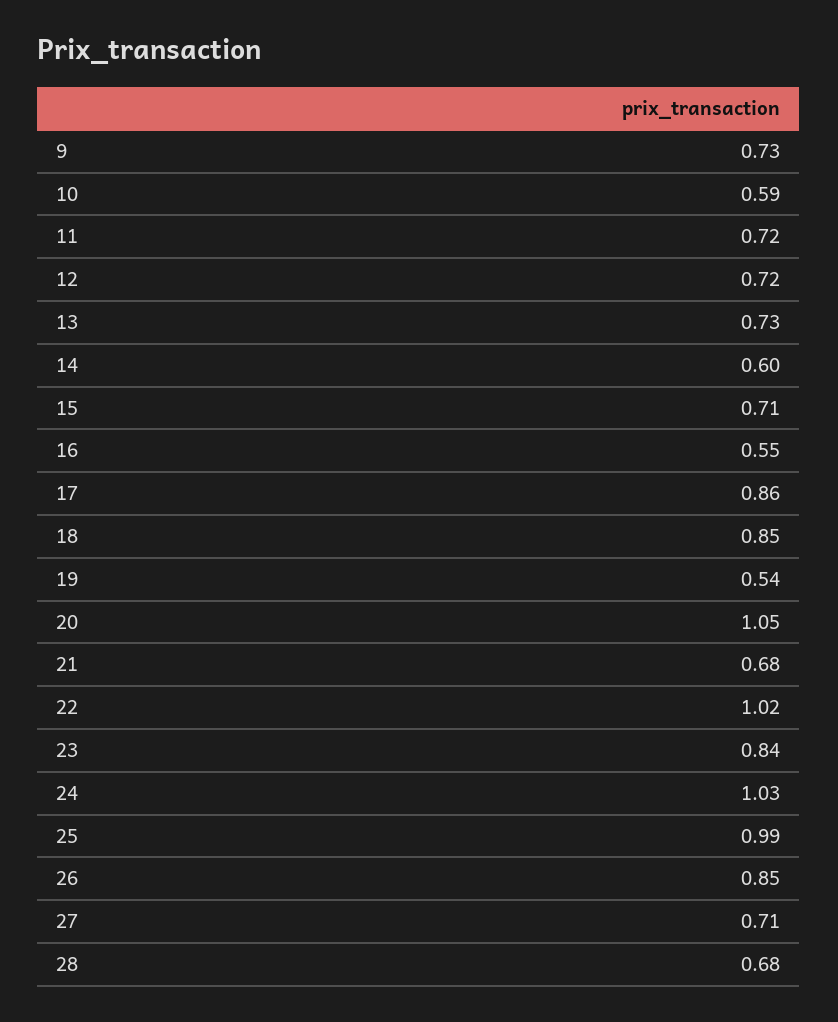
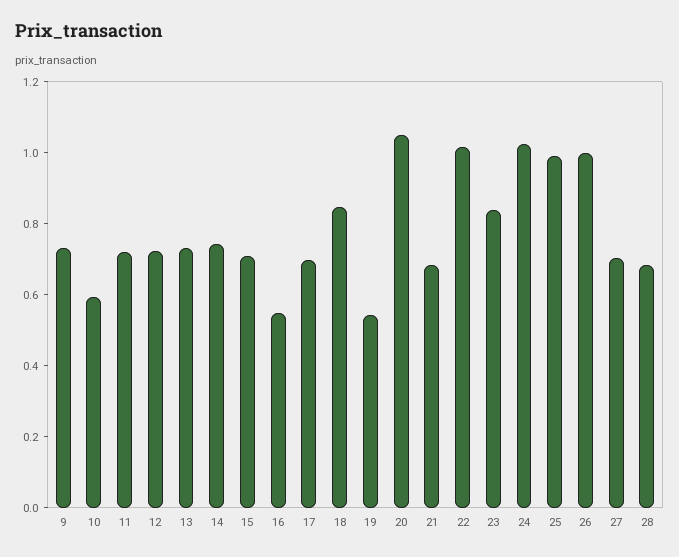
14: 0.6 -> 0.75
17: 0.86 -> 0.7
26: 0.85 -> 1

